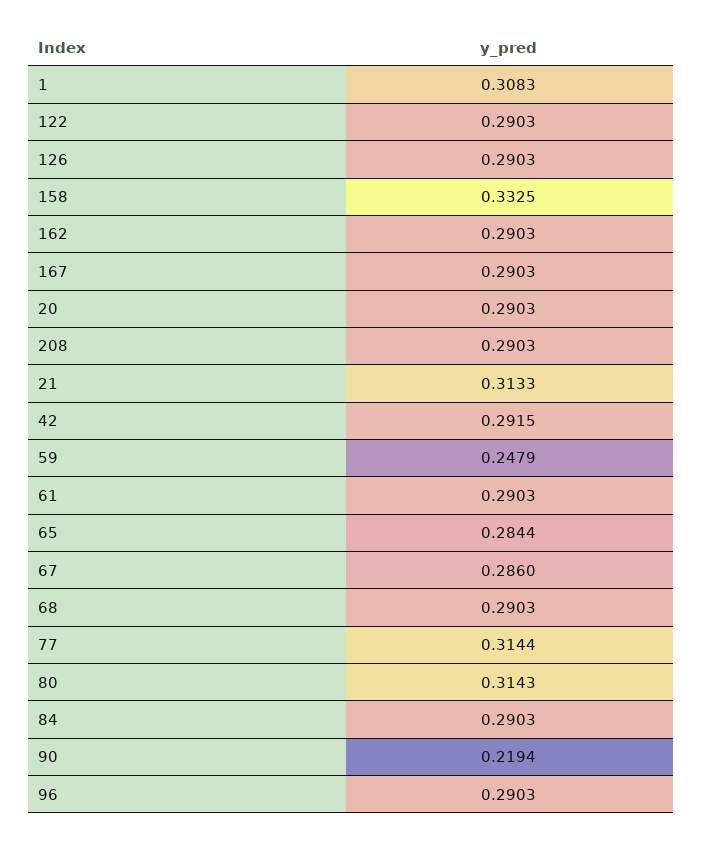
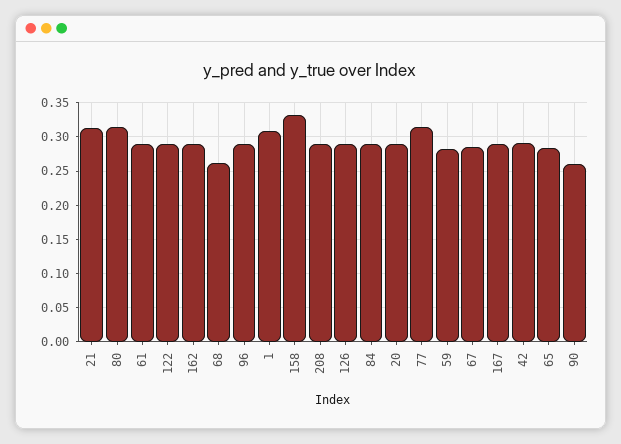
59: 0.2479 -> 0.28
68: 0.2903 -> 0.26
90: 0.2194 -> 0.26

